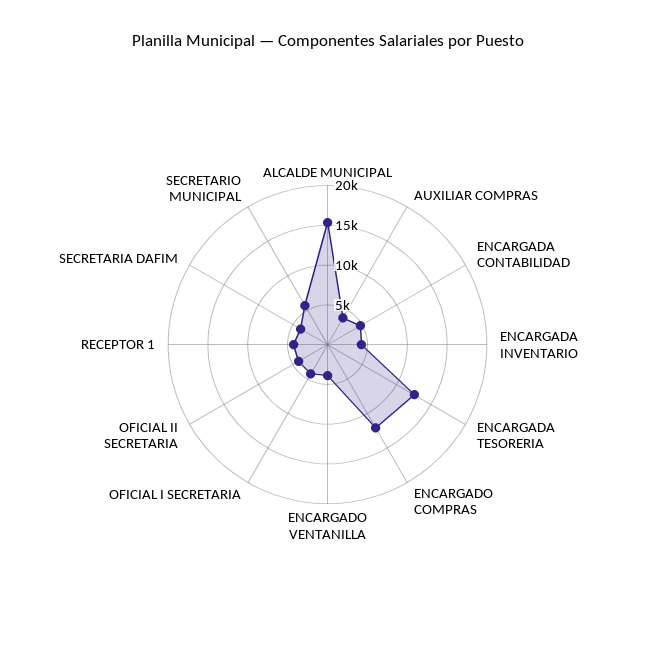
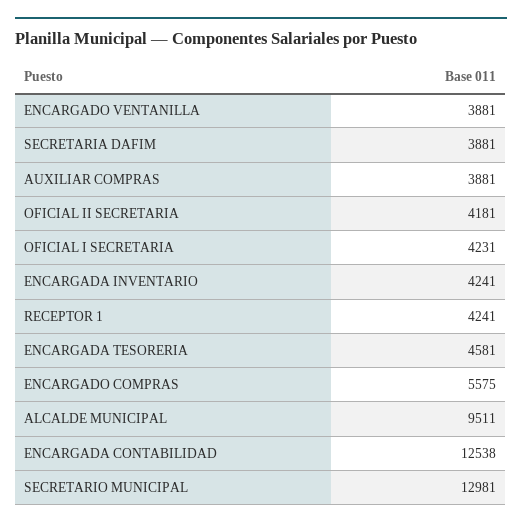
ALCALDE MUNICIPAL: 15000 -> 9511
ENCARGADA CONTABILIDAD: 5000 -> 12538
ENCARGADA TESORERIA: 12500 -> 4581
ENCARGADO COMPRAS: 12500 -> 5575
SECRETARIO MUNICIPAL: 5000 -> 12981

